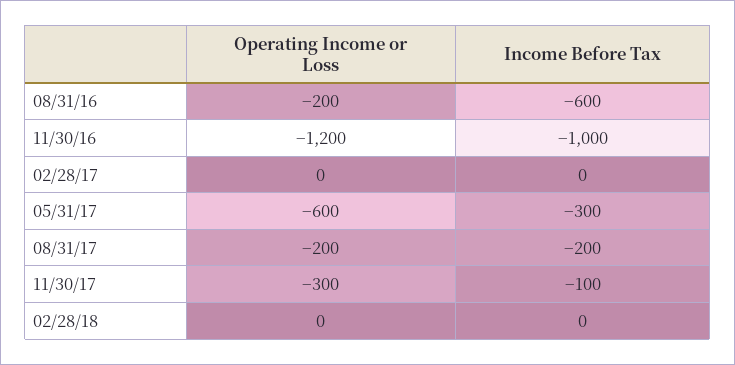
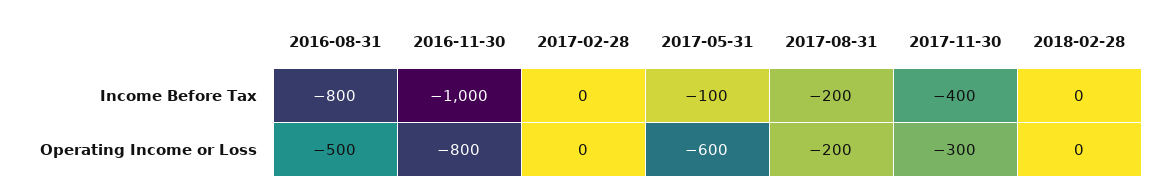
Operating Income or Loss, 08/31/16: -200 -> -500
Income Before Tax, 08/31/16: -600 -> -800
Operating Income or Loss, 11/30/16: -1200 -> -800
Income Before Tax, 05/31/17: -300 -> -100
Income Before Tax, 11/30/17: -100 -> -400

